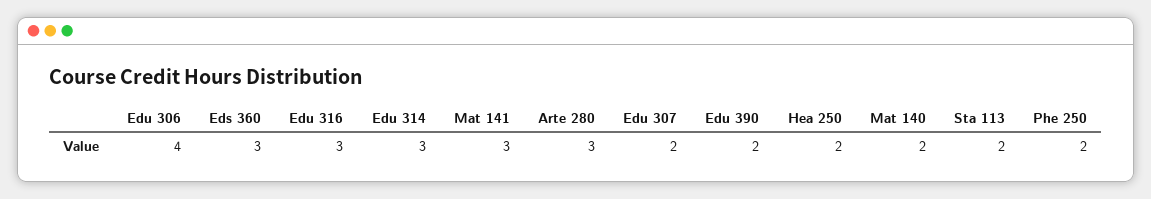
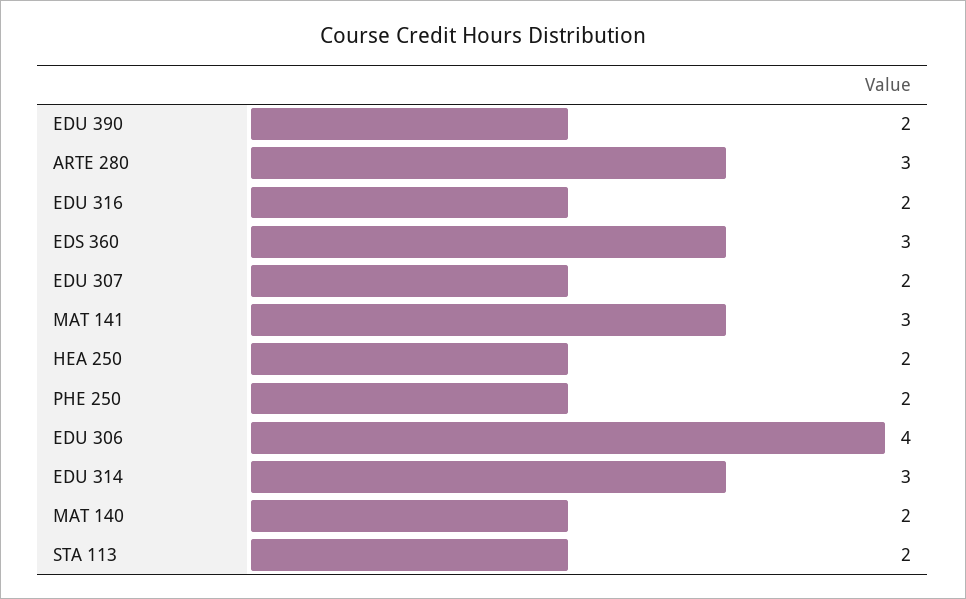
Edu 316: 3 -> 2

